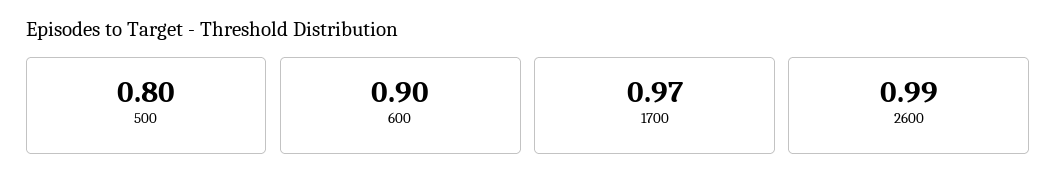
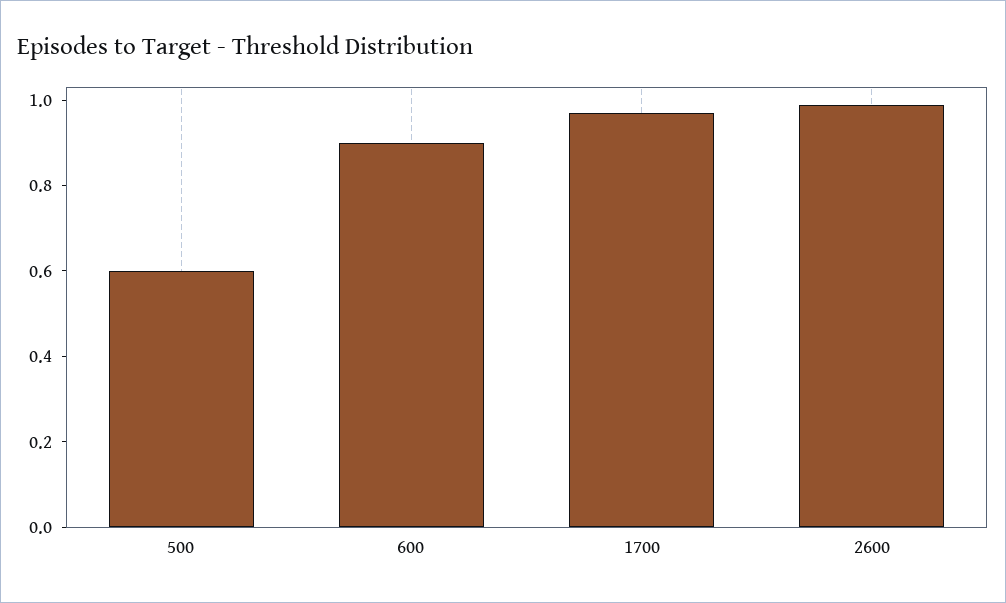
500: 0.8 -> 0.6

